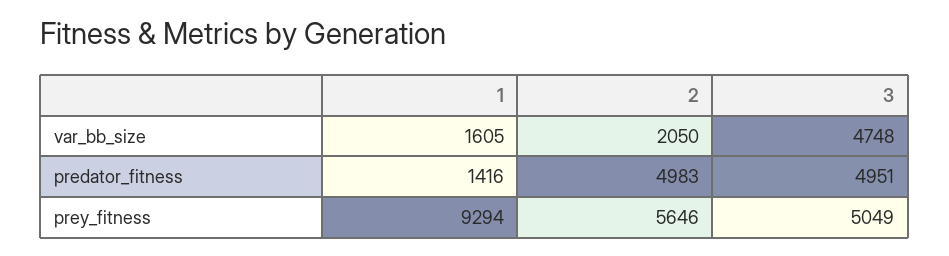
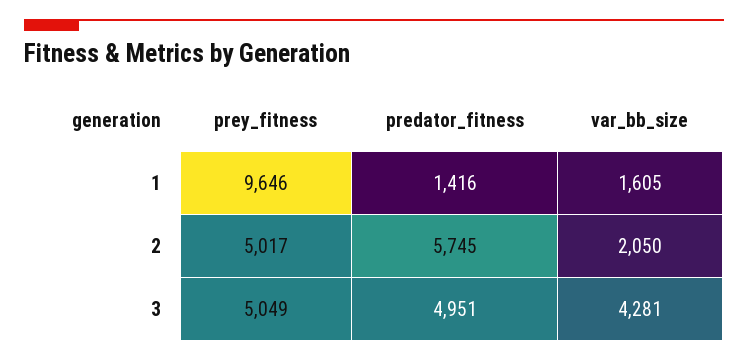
3, var_bb_size: 4748 -> 4281
2, predator_fitness: 4983 -> 5745
1, prey_fitness: 9294 -> 9646
2, prey_fitness: 5646 -> 5017

